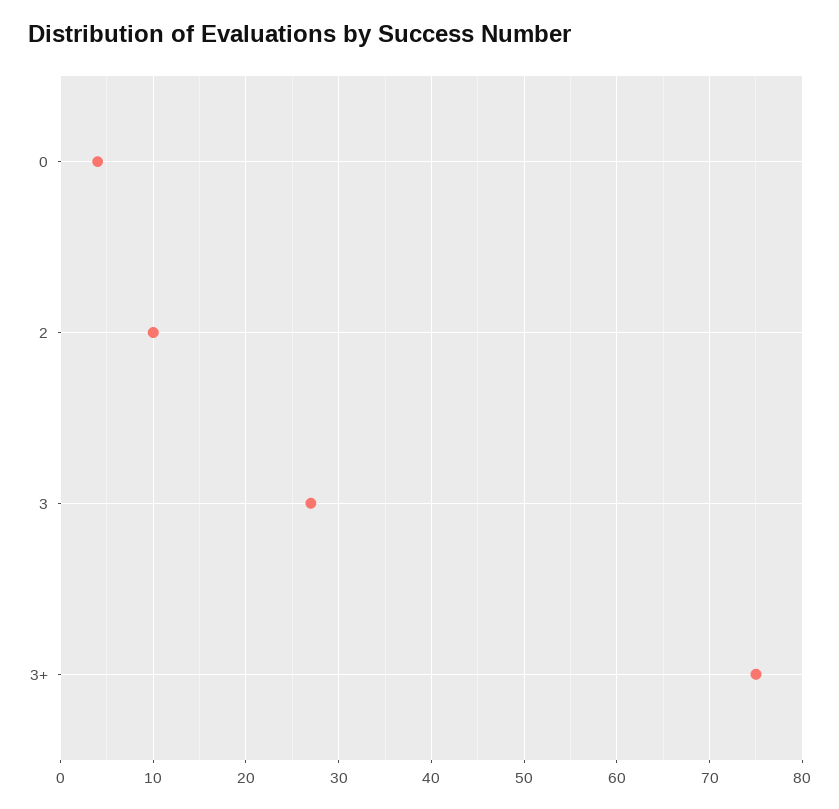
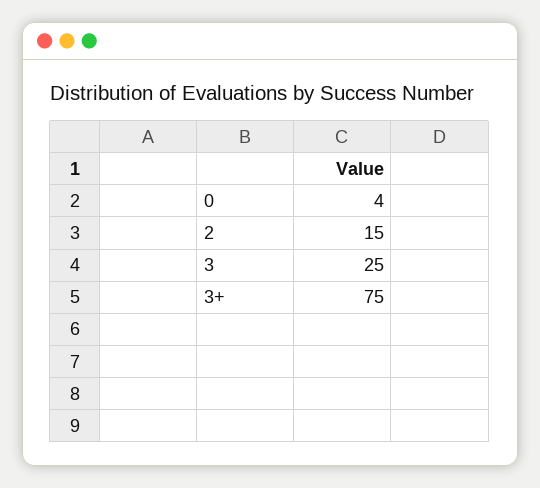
2: 10 -> 15
3: 27 -> 25

